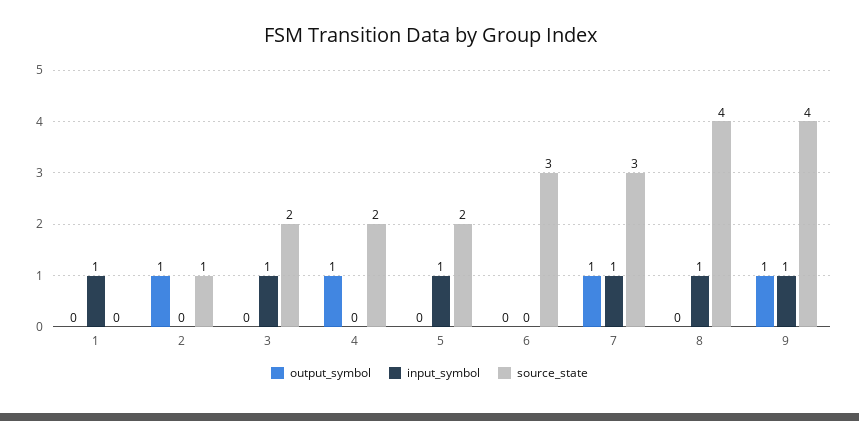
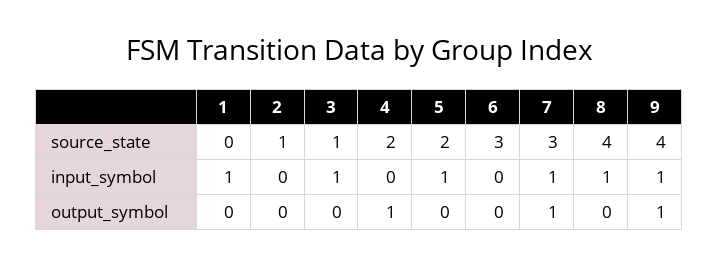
output_symbol, 2: 1 -> 0
source_state, 3: 2 -> 1

